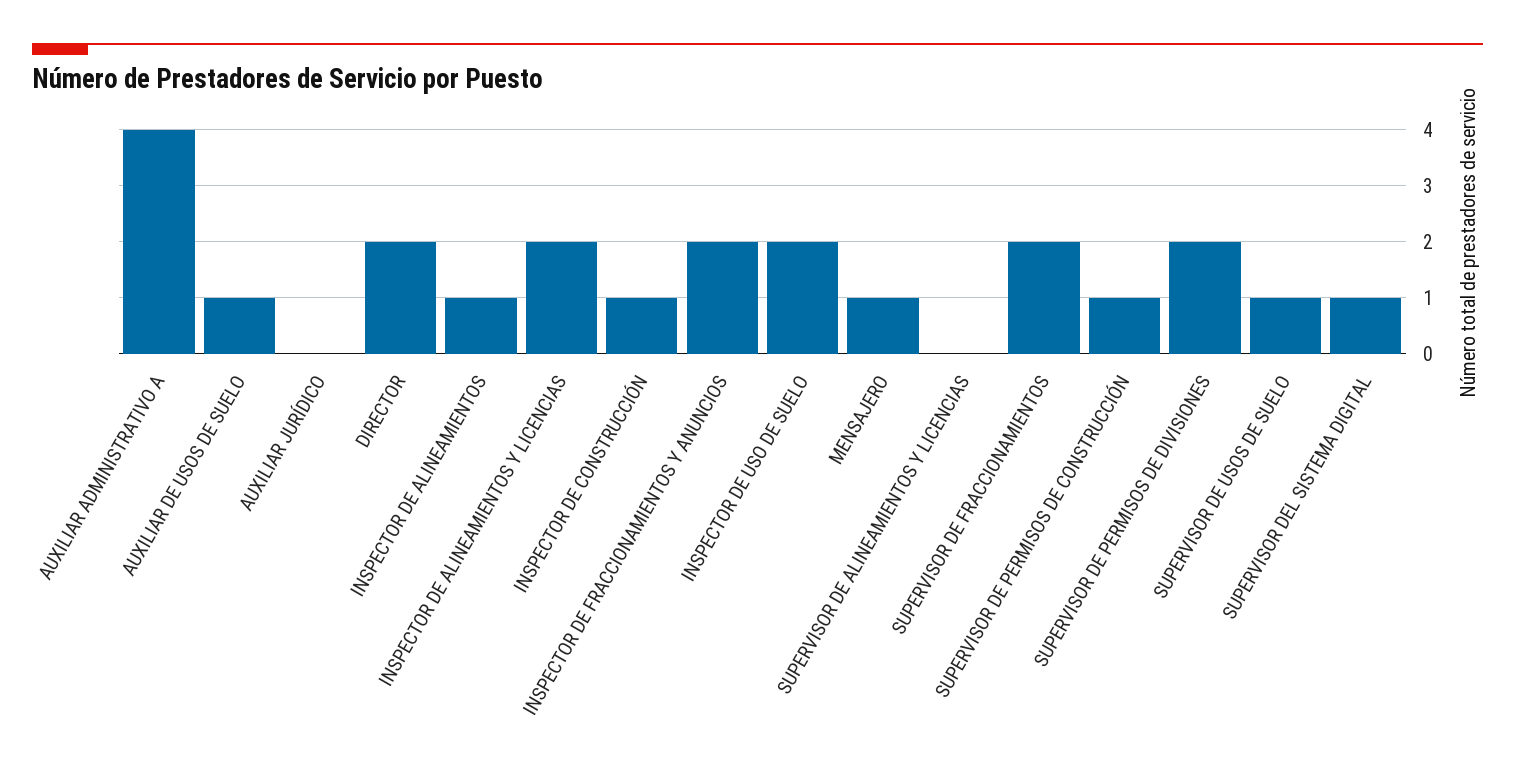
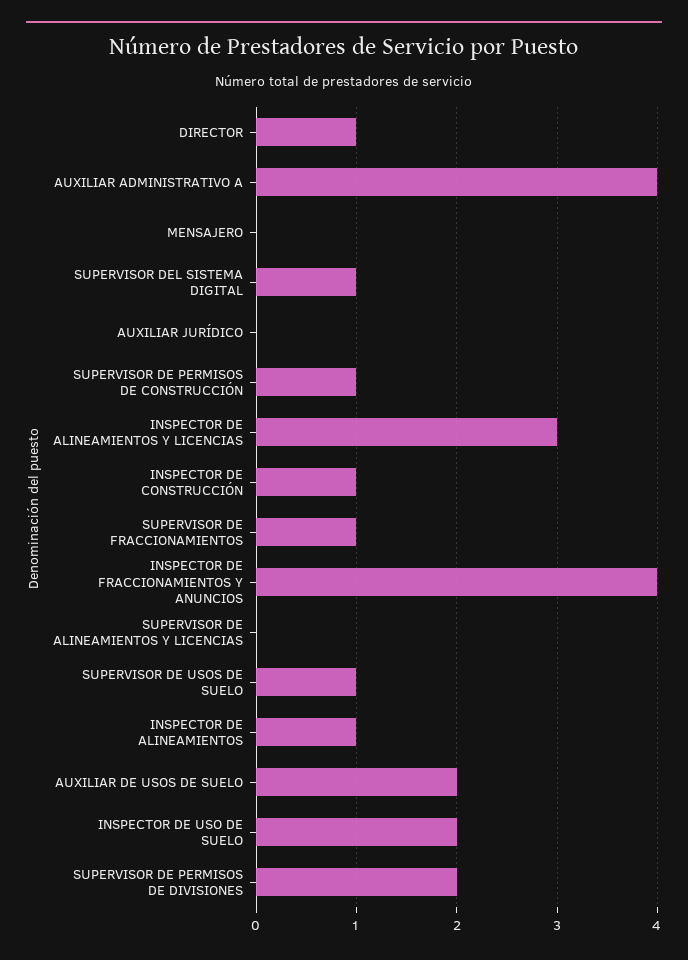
AUXILIAR DE USOS DE SUELO: 1 -> 2
DIRECTOR: 2 -> 1
INSPECTOR DE ALINEAMIENTOS Y LICENCIAS: 2 -> 3
INSPECTOR DE FRACCIONAMIENTOS Y ANUNCIOS: 2 -> 4
MENSAJERO: 1 -> 0
SUPERVISOR DE FRACCIONAMIENTOS: 2 -> 1

